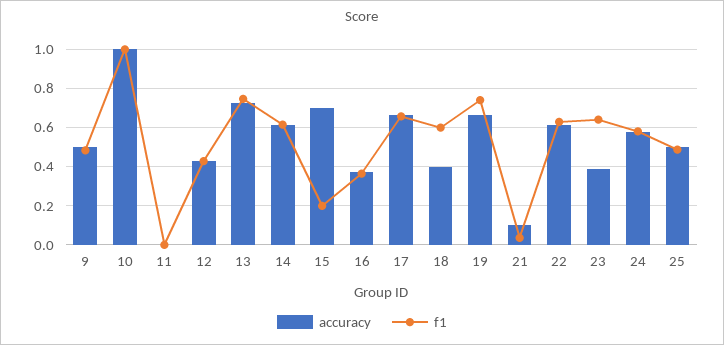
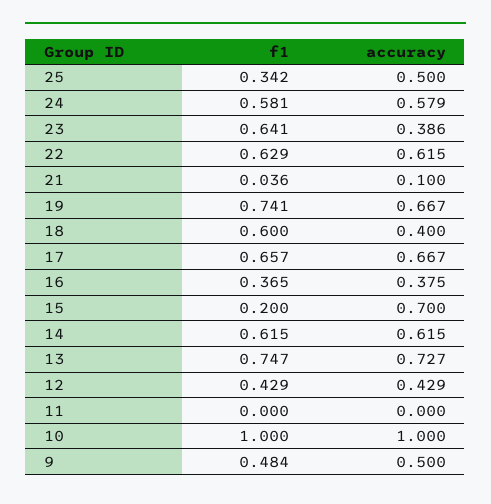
f1, 25: 0.5 -> 0.342

